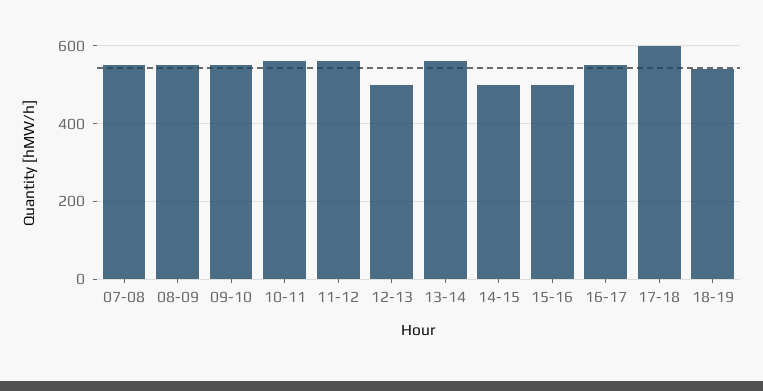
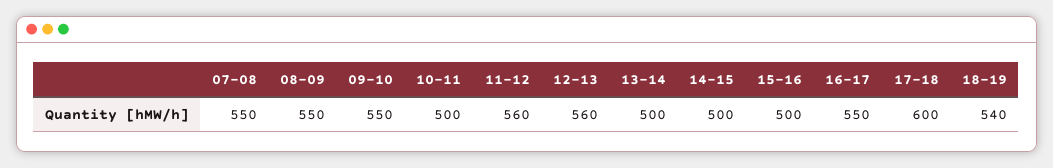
10-11: 560 -> 500
12-13: 500 -> 560
13-14: 560 -> 500

